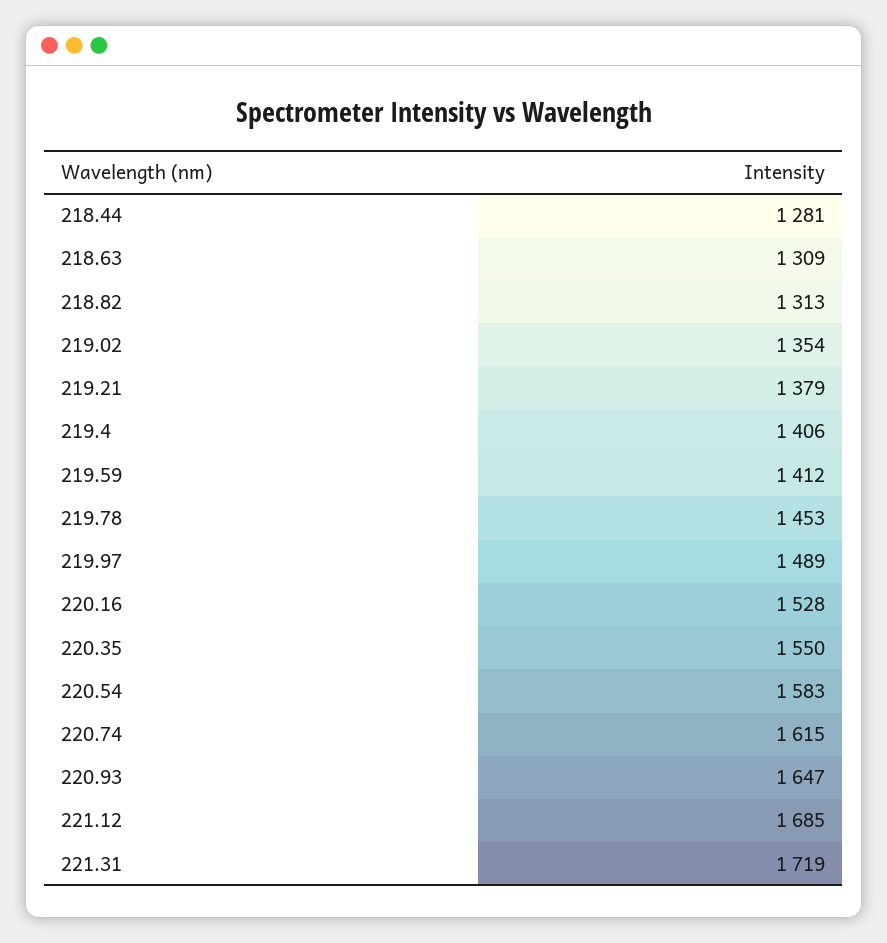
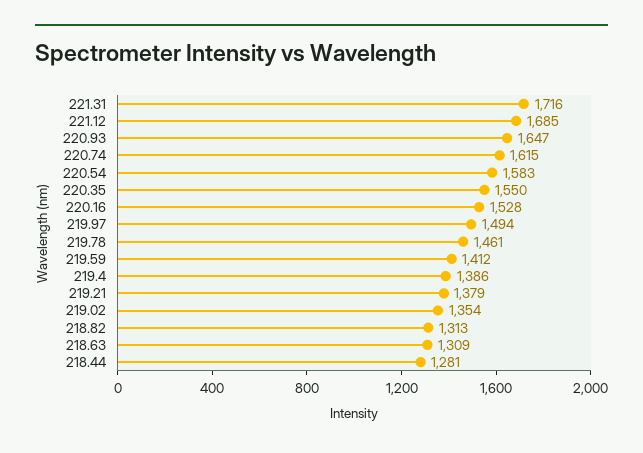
219.4: 1406 -> 1386
219.78: 1453 -> 1461
219.97: 1489 -> 1494
221.31: 1719 -> 1716

